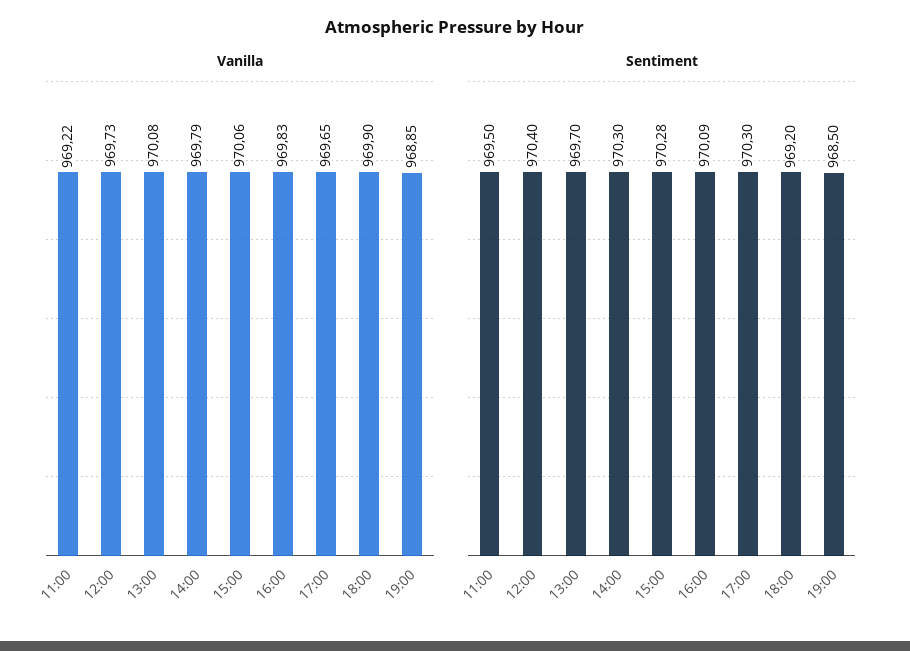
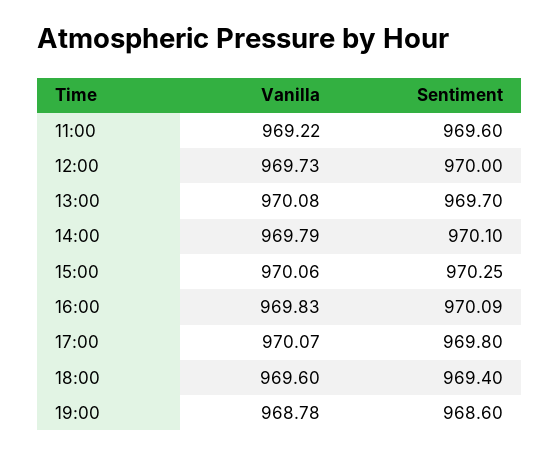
Vanilla, 17:00: 969.65 -> 970.07
Vanilla, 18:00: 969.9 -> 969.6
Vanilla, 19:00: 968.85 -> 968.78
Sentiment, 11:00: 969.5 -> 969.6
Sentiment, 12:00: 970.4 -> 970
Sentiment, 14:00: 970.3 -> 970.1
Sentiment, 15:00: 970.28 -> 970.25
Sentiment, 17:00: 970.3 -> 969.8
Sentiment, 18:00: 969.2 -> 969.4
Sentiment, 19:00: 968.5 -> 968.6

